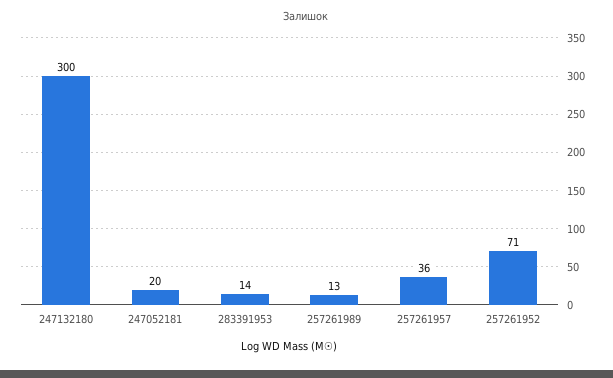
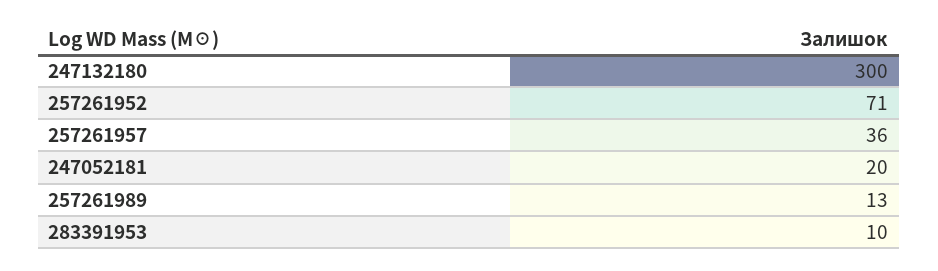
283391953: 14 -> 10

